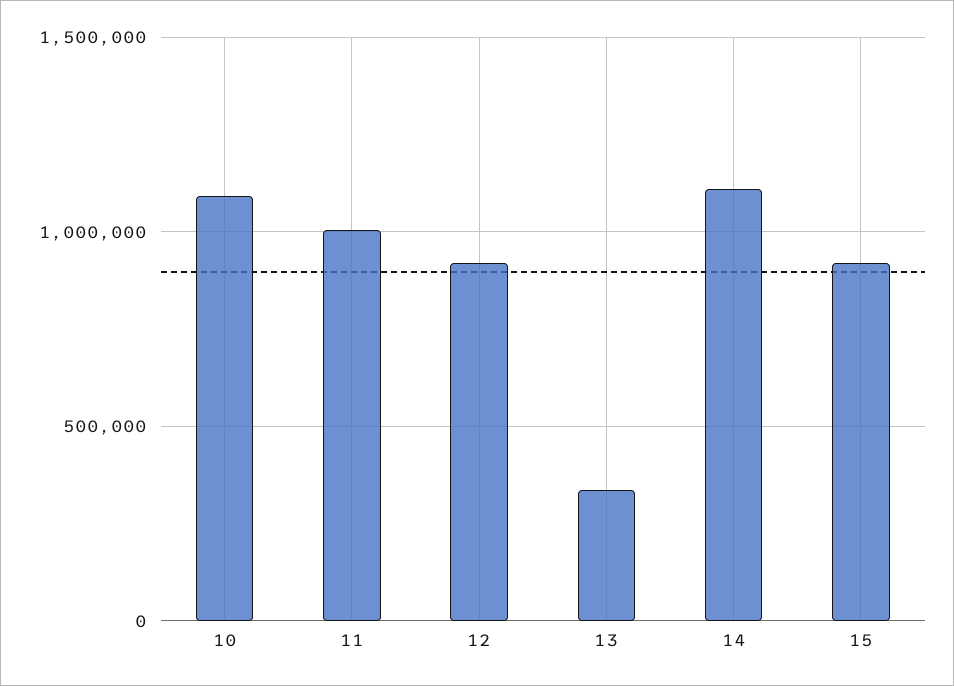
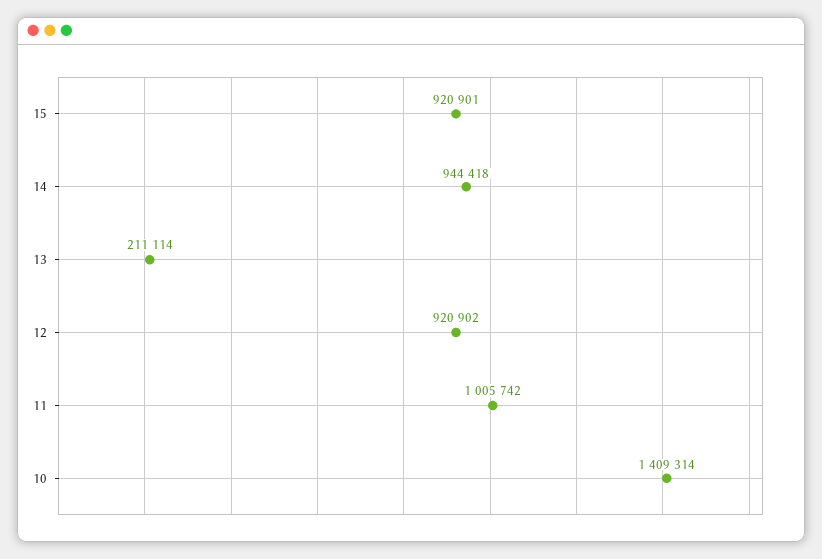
10: 1100000 -> 1409314
13: 350000 -> 211114
14: 1100000 -> 944418

